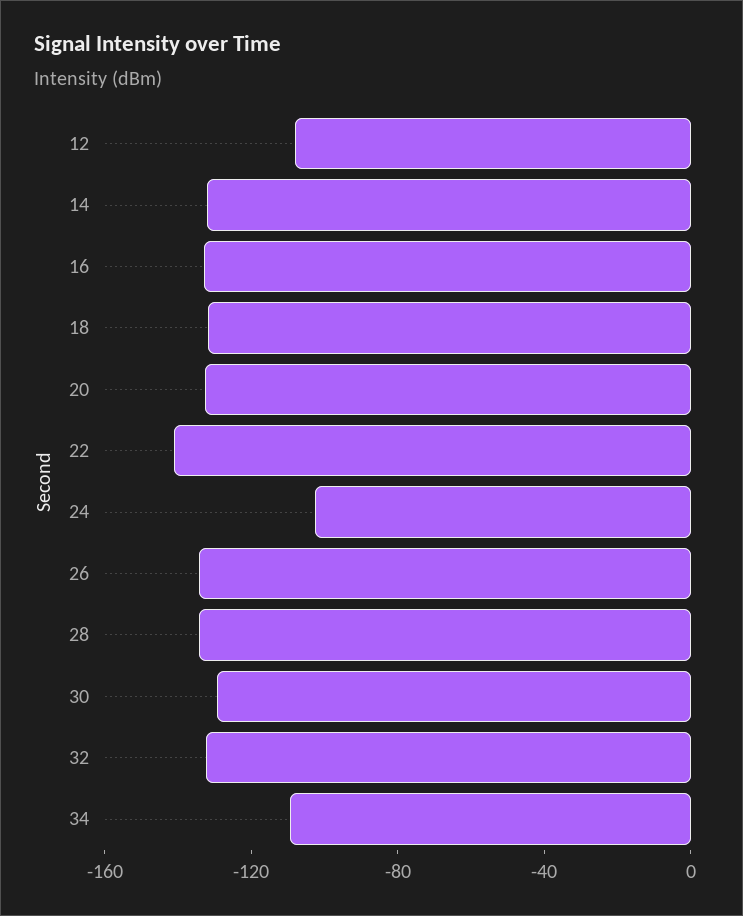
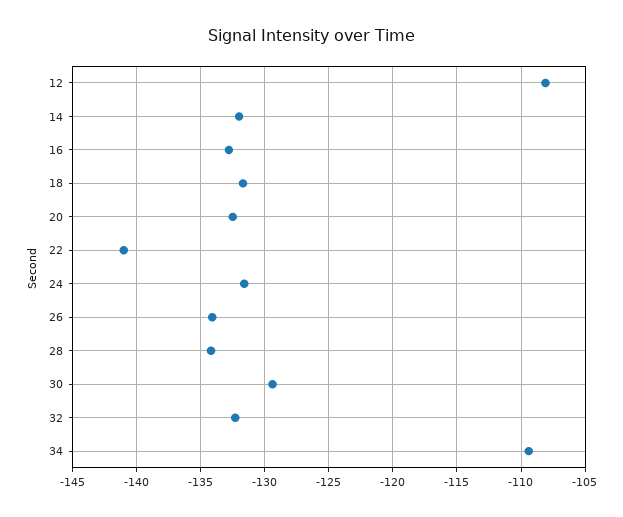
24: -100 -> -131.5

